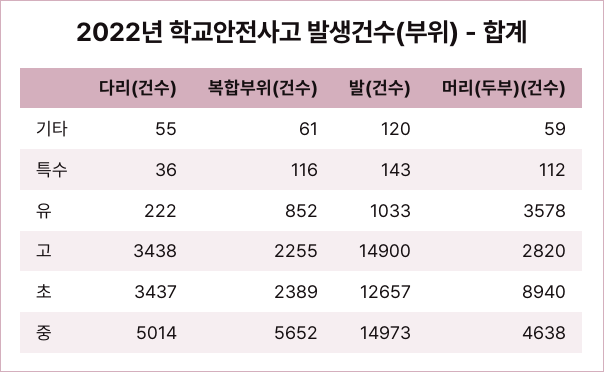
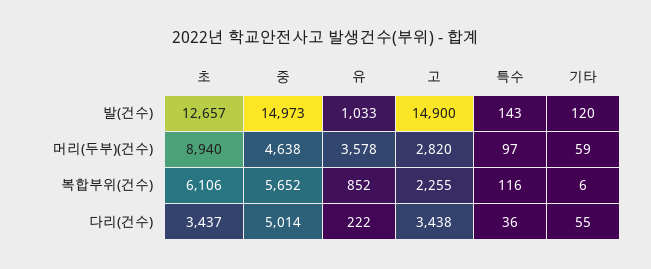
복합부위(건수), 기타: 61 -> 6
머리(두부)(건수), 특수: 112 -> 97
복합부위(건수), 초: 2389 -> 6106

